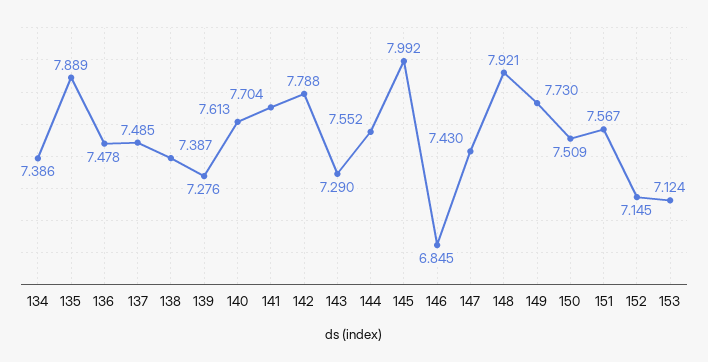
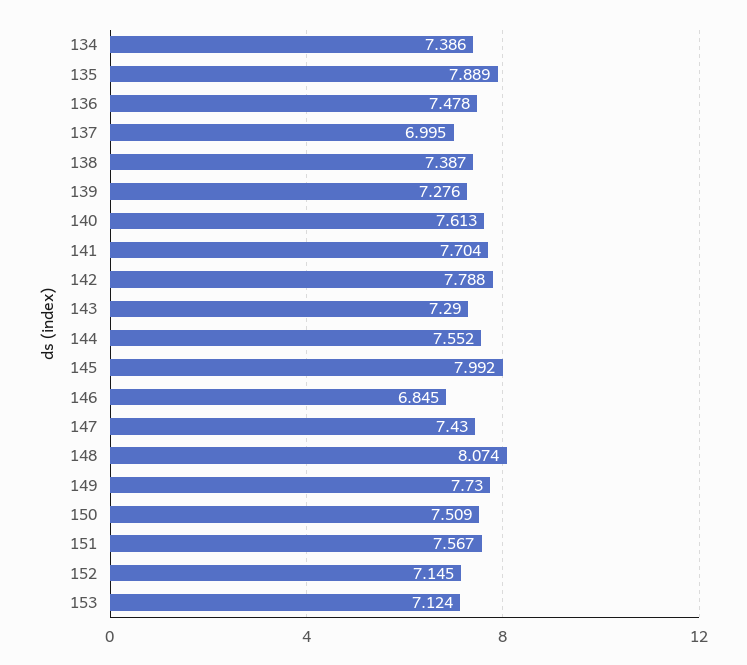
137: 7.485 -> 6.995
148: 7.921 -> 8.074

